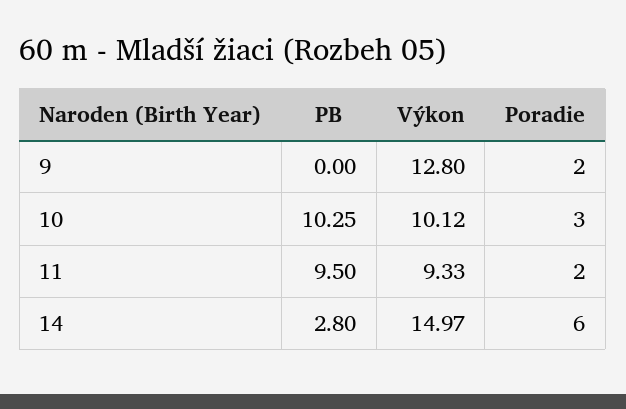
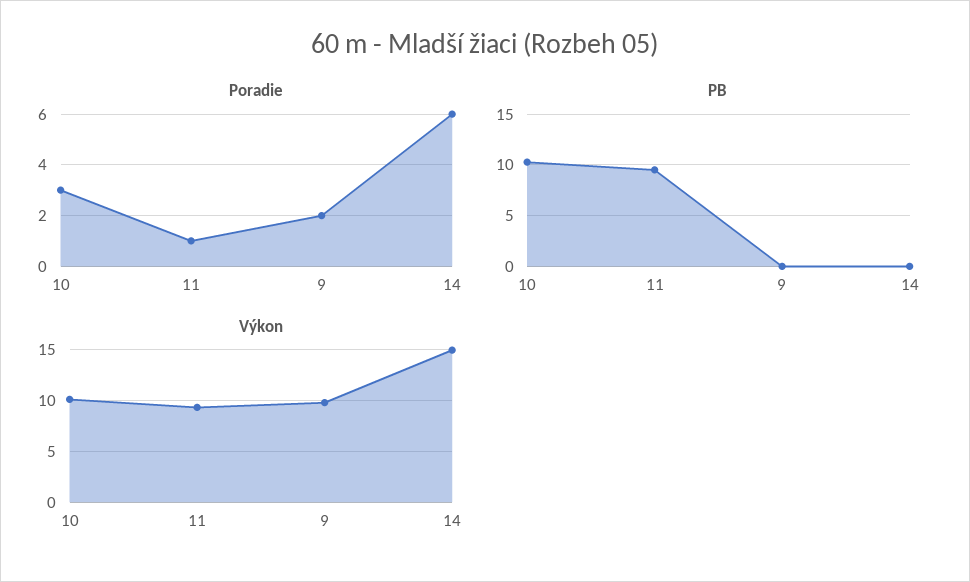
Výkon, 9: 12.8 -> 10
Poradie, 11: 2 -> 1
PB, 14: 2.8 -> 0

